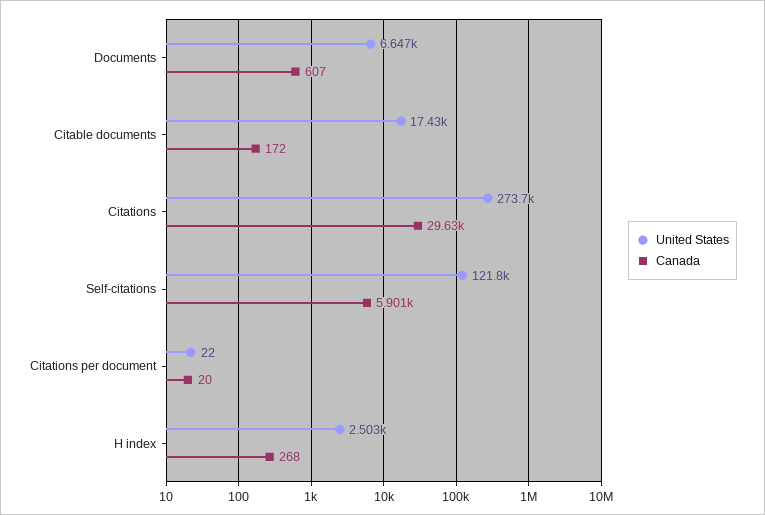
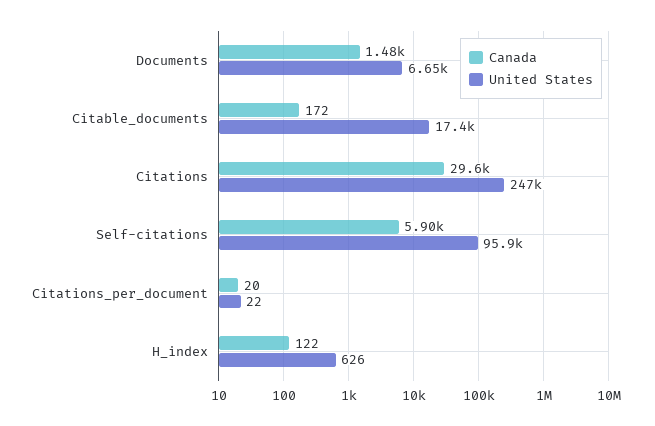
Canada, Documents: 607 -> 1480
United States, Citations: 273700 -> 247000
United States, Self-citations: 121800 -> 95900
United States, H index: 2503 -> 626
Canada, H index: 268 -> 122

